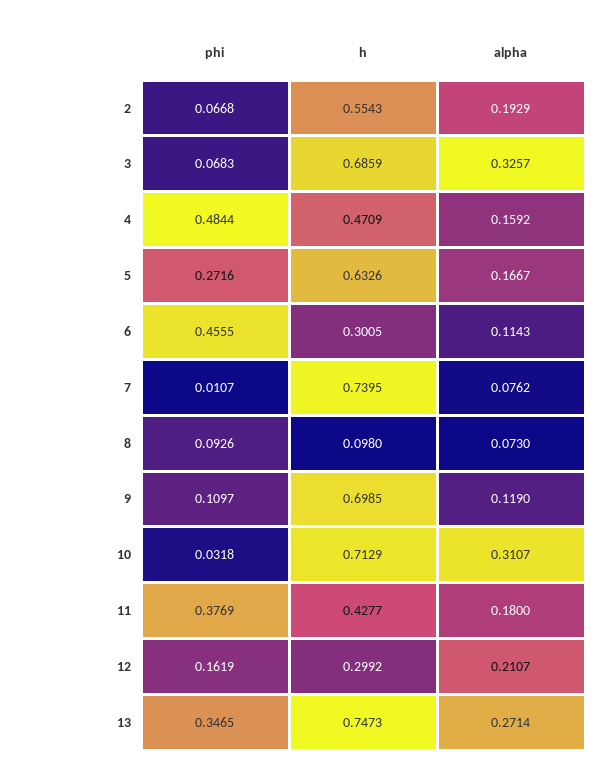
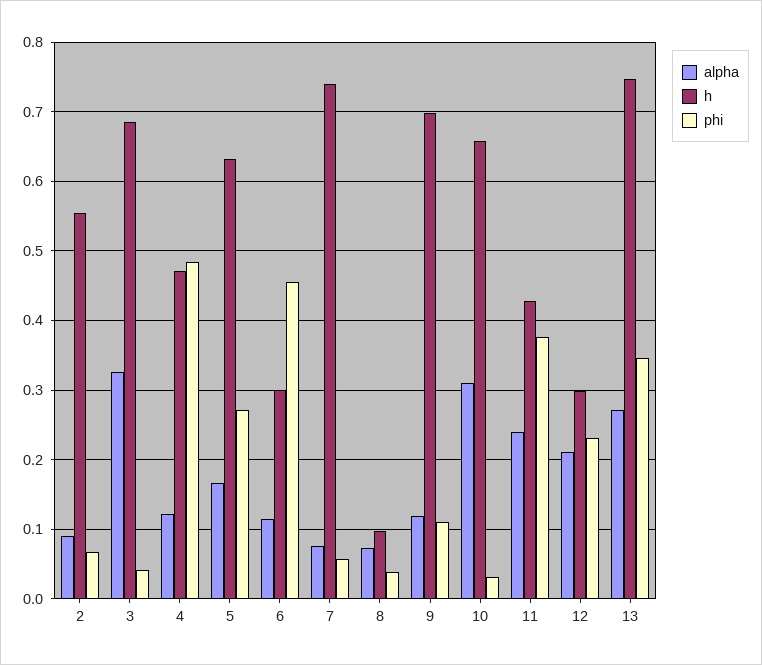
alpha, 2: 0.1929 -> 0.09
phi, 3: 0.0683 -> 0.04
alpha, 4: 0.1592 -> 0.12
phi, 7: 0.0107 -> 0.06
phi, 8: 0.0926 -> 0.04
h, 10: 0.7129 -> 0.66
alpha, 11: 0.18 -> 0.24
phi, 12: 0.1619 -> 0.23

